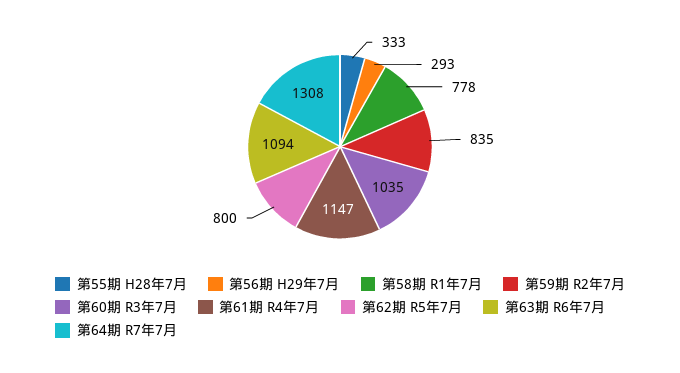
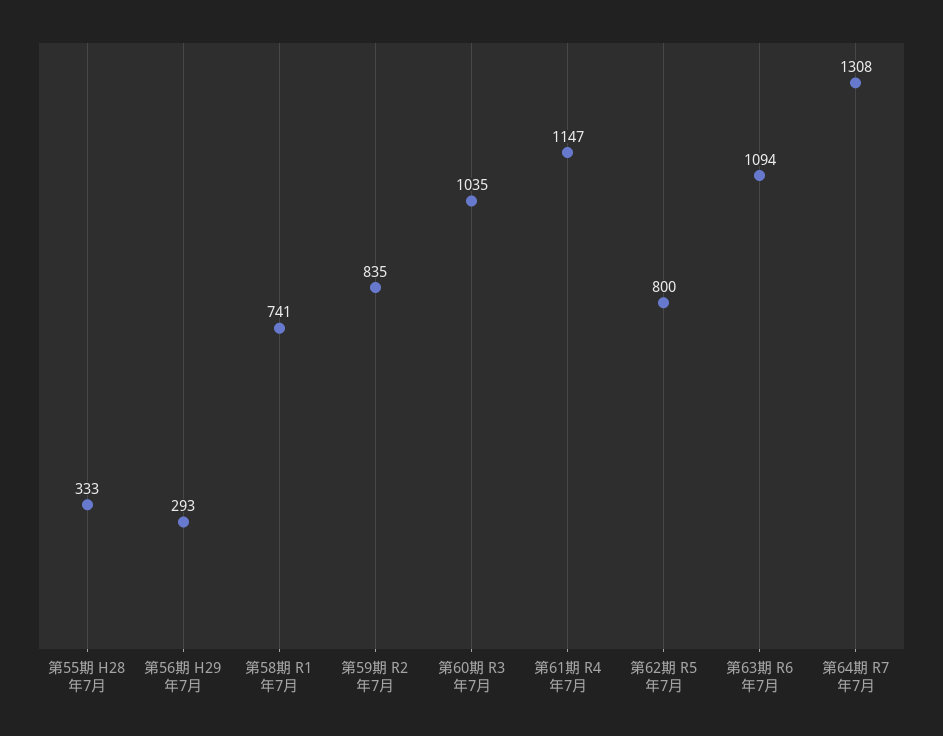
第58期 R1年7月: 778 -> 741

